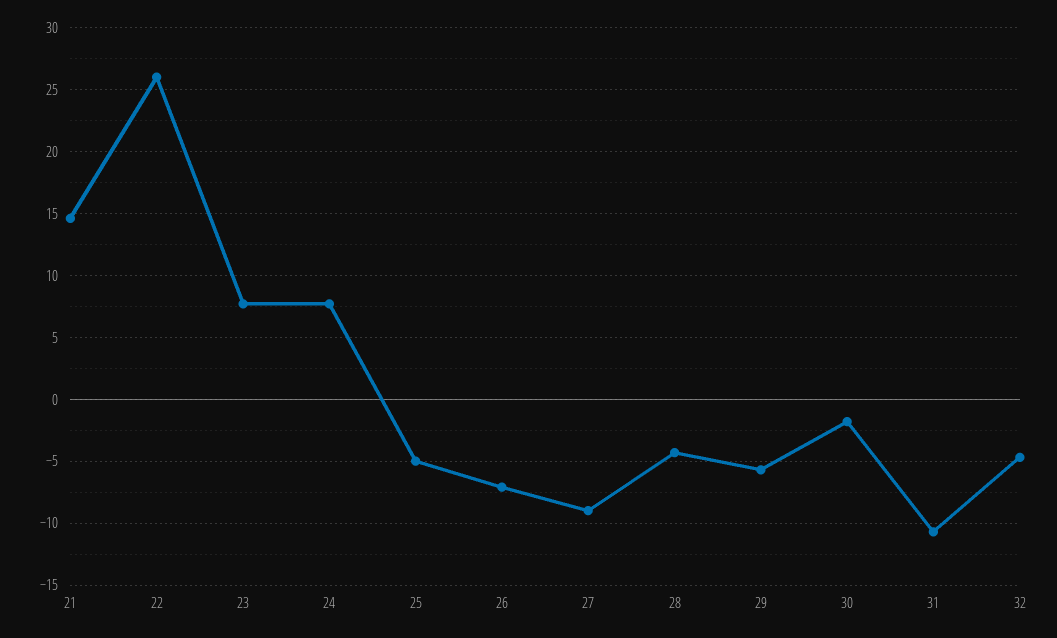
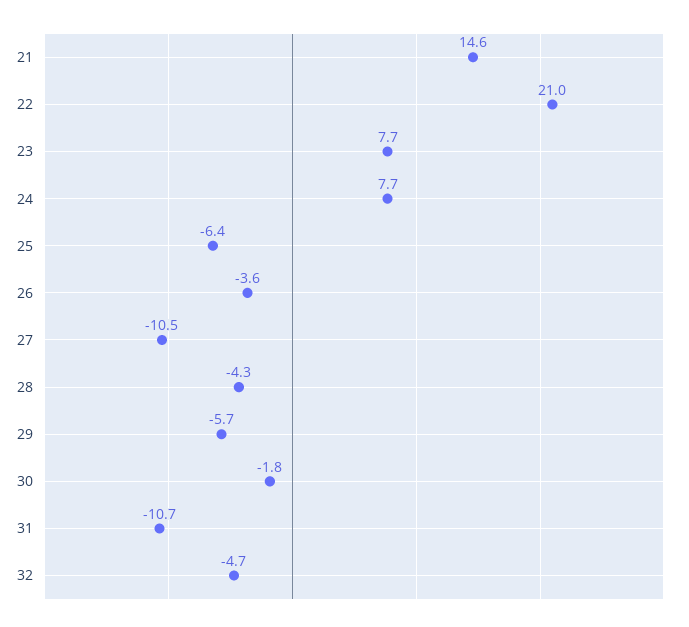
22: 26 -> 21
25: -5 -> -6.4
26: -7 -> -3.6
27: -9 -> -10.5

